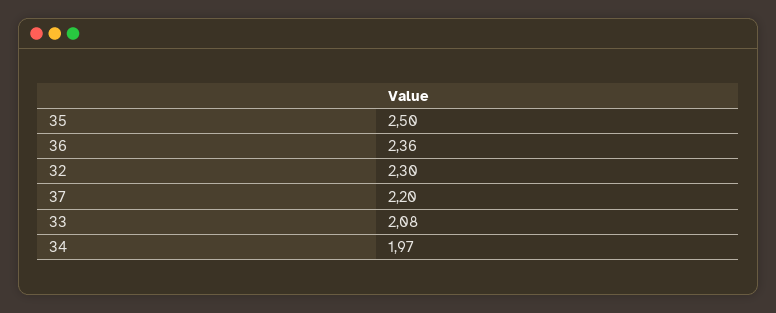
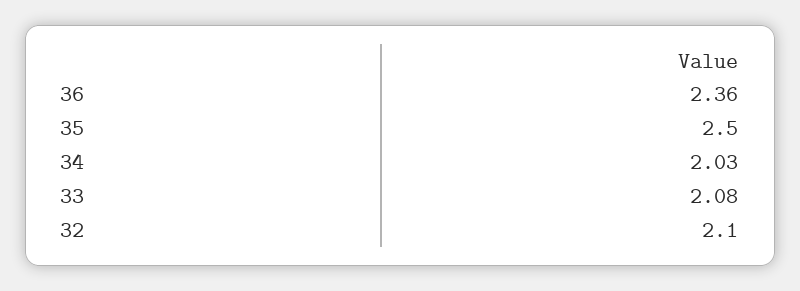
32: 2.3 -> 2.1
37: 2.2 -> none
34: 1.97 -> 2.03

